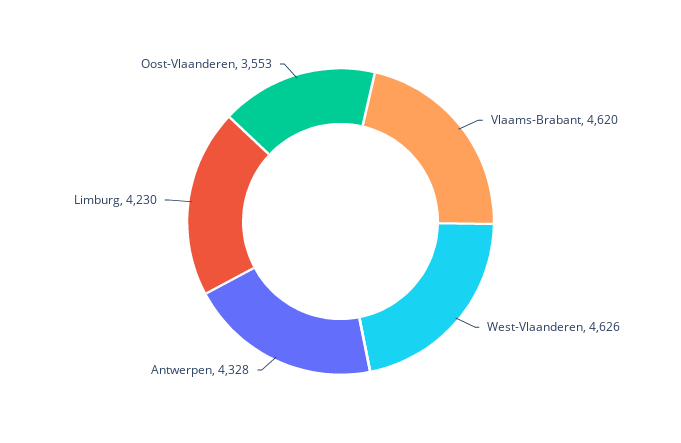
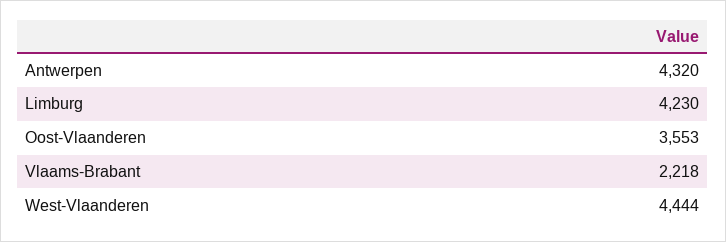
Vlaams-Brabant: 4620 -> 2218
West-Vlaanderen: 4626 -> 4444
Antwerpen: 4328 -> 4320

